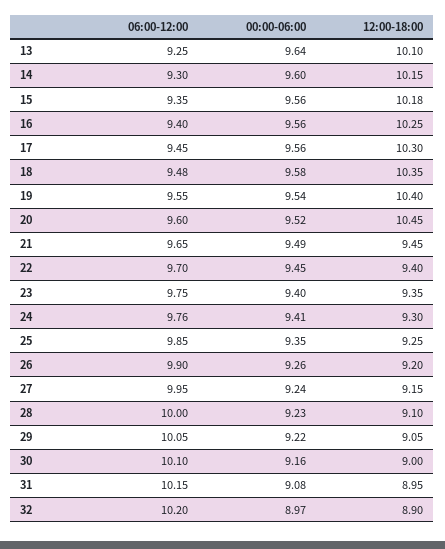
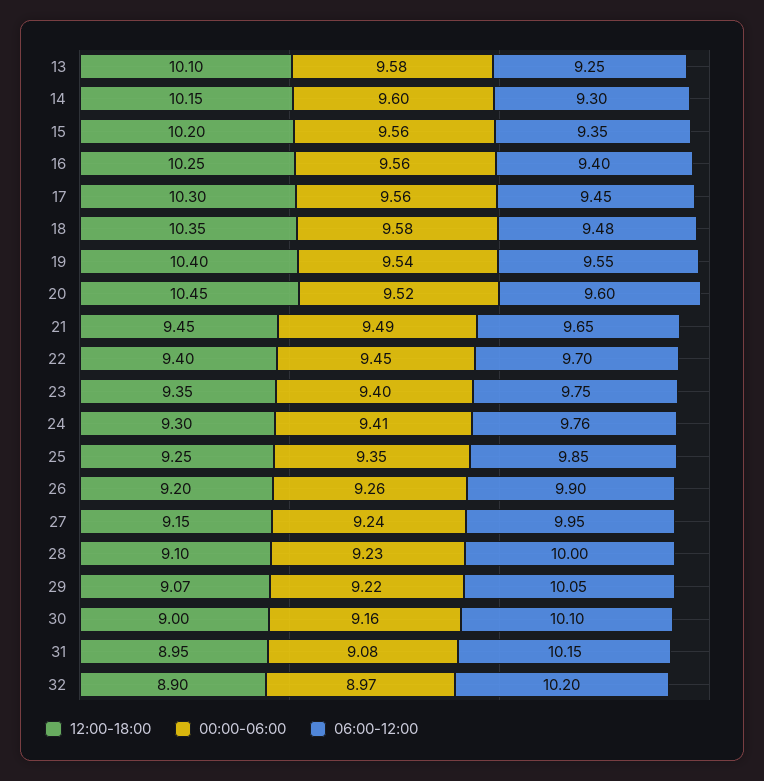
00:00-06:00, 13: 9.64 -> 9.58
12:00-18:00, 15: 10.18 -> 10.2
12:00-18:00, 29: 9.05 -> 9.07

